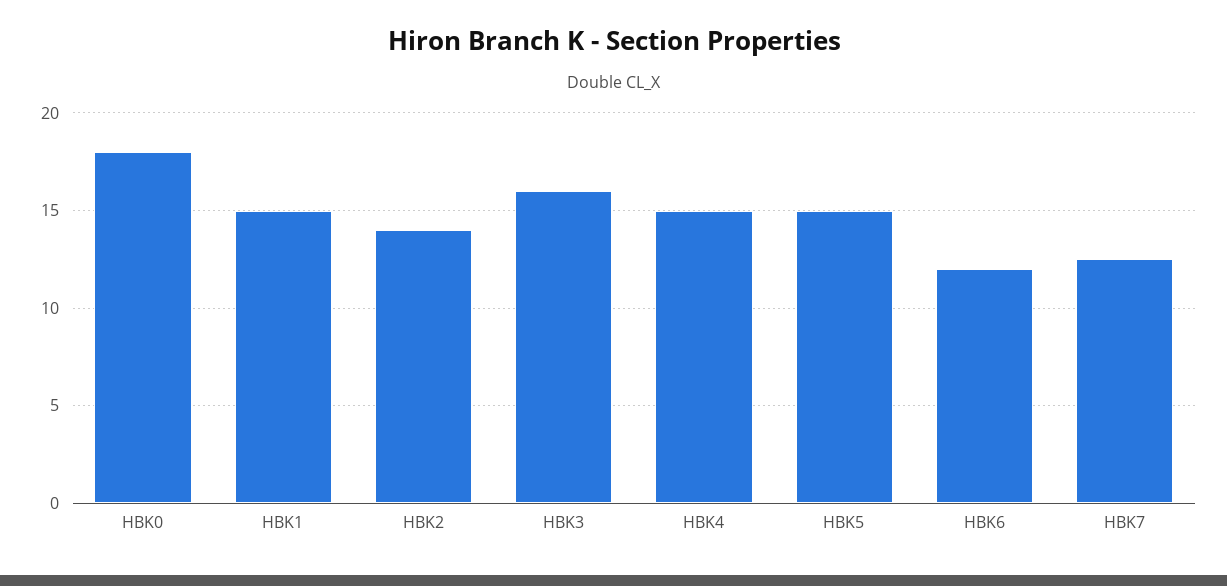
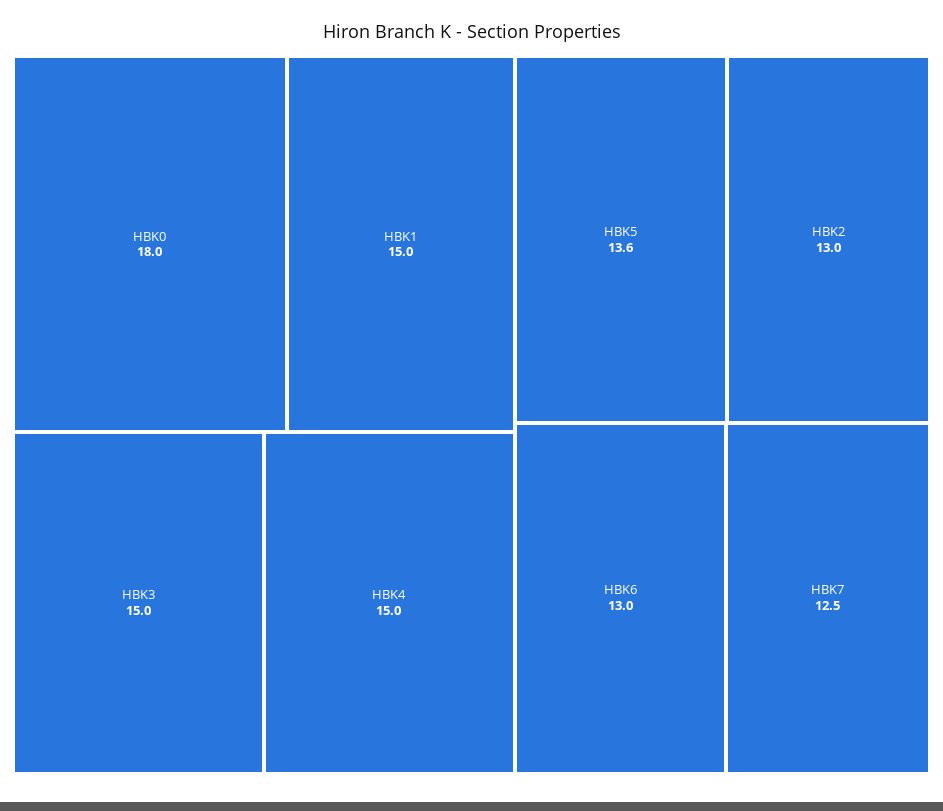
HBK2: 14 -> 13
HBK3: 16 -> 15
HBK5: 15 -> 13.6
HBK6: 12 -> 13

